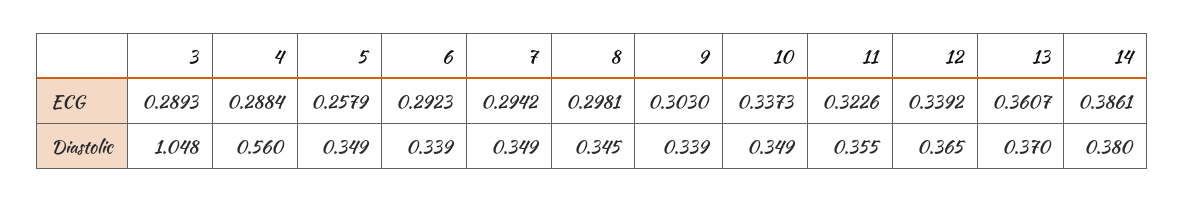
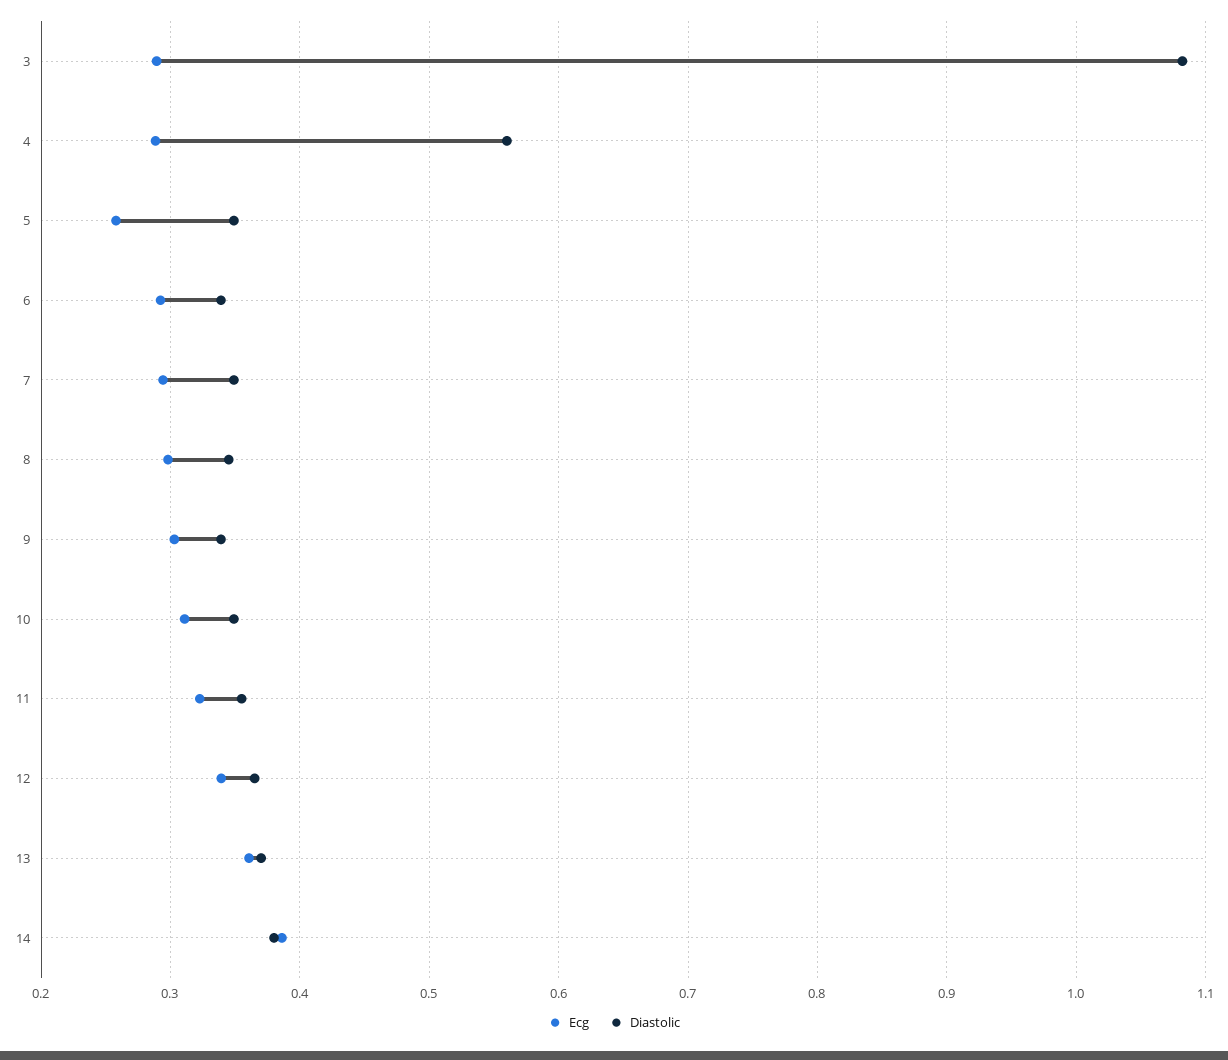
ECG, 10: 0.3373 -> 0.31
Diastolic, 3: 1.048 -> 1.08

